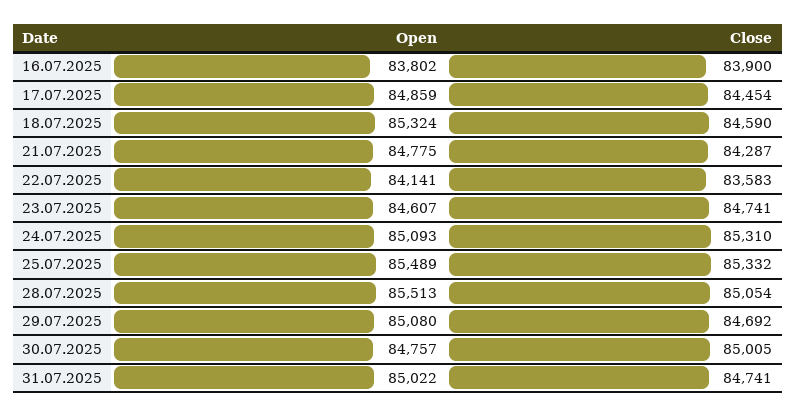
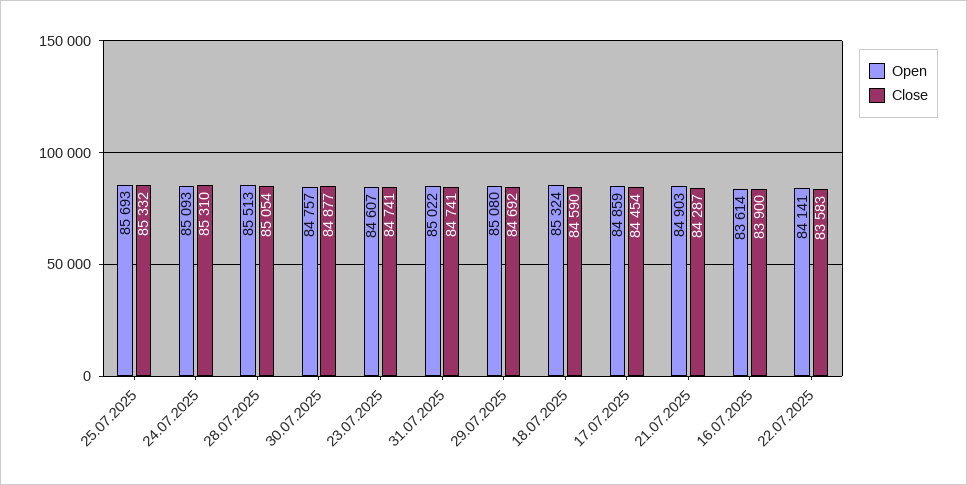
Open, 16.07.2025: 83802 -> 83614
Open, 21.07.2025: 84775 -> 84903
Open, 25.07.2025: 85489 -> 85693
Close, 30.07.2025: 85005 -> 84877

